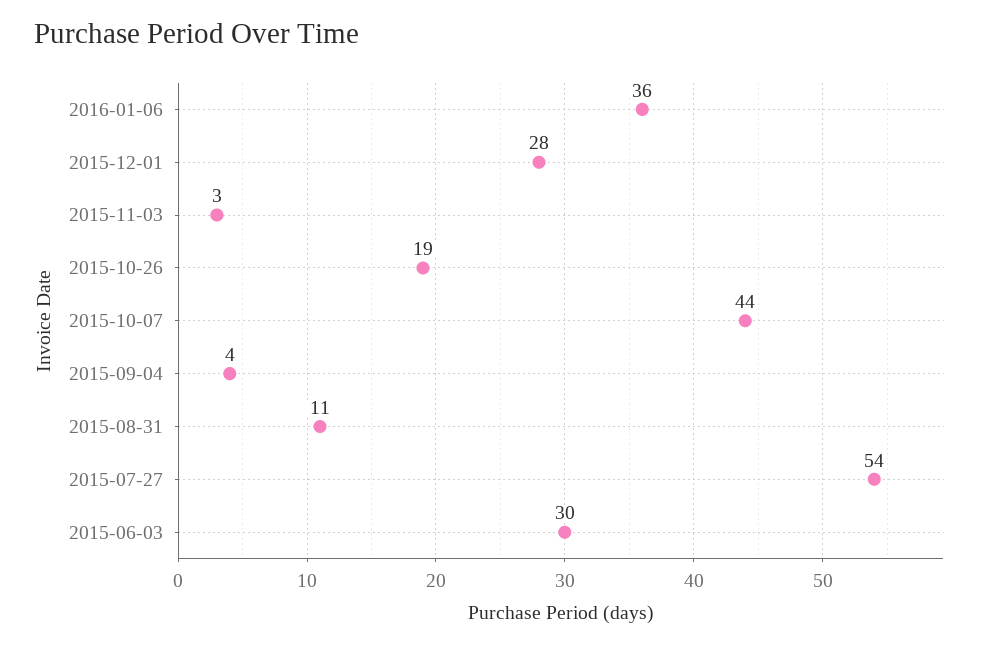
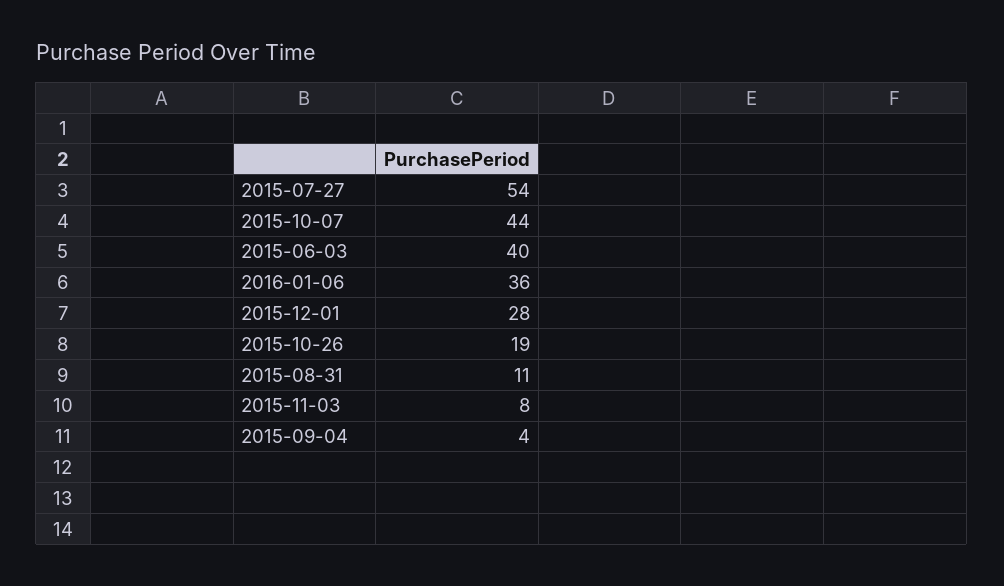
2015-11-03: 3 -> 8
2015-06-03: 30 -> 40

